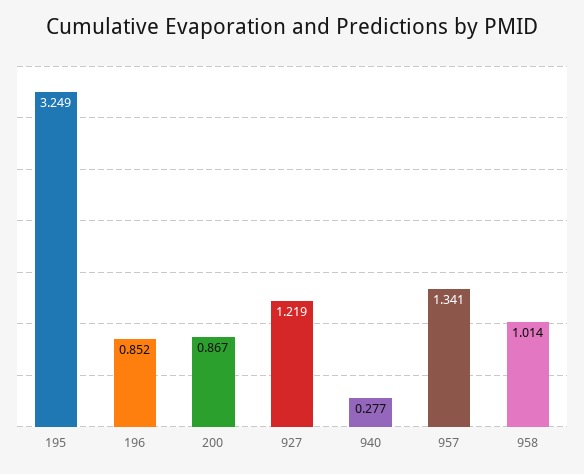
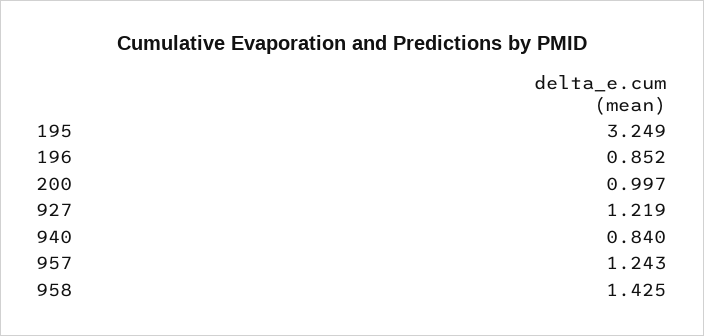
200: 0.867 -> 0.997
940: 0.277 -> 0.84
957: 1.341 -> 1.243
958: 1.014 -> 1.425

